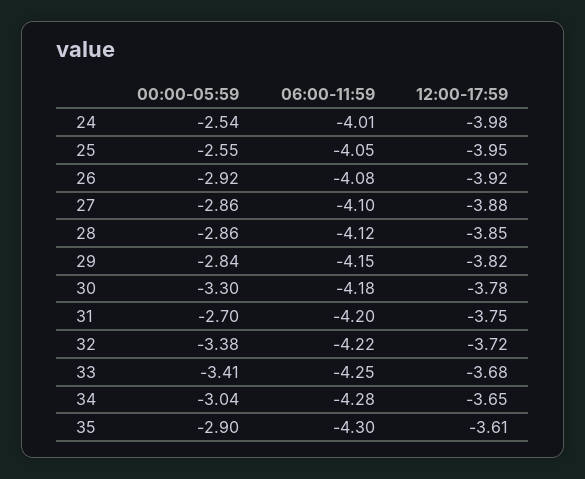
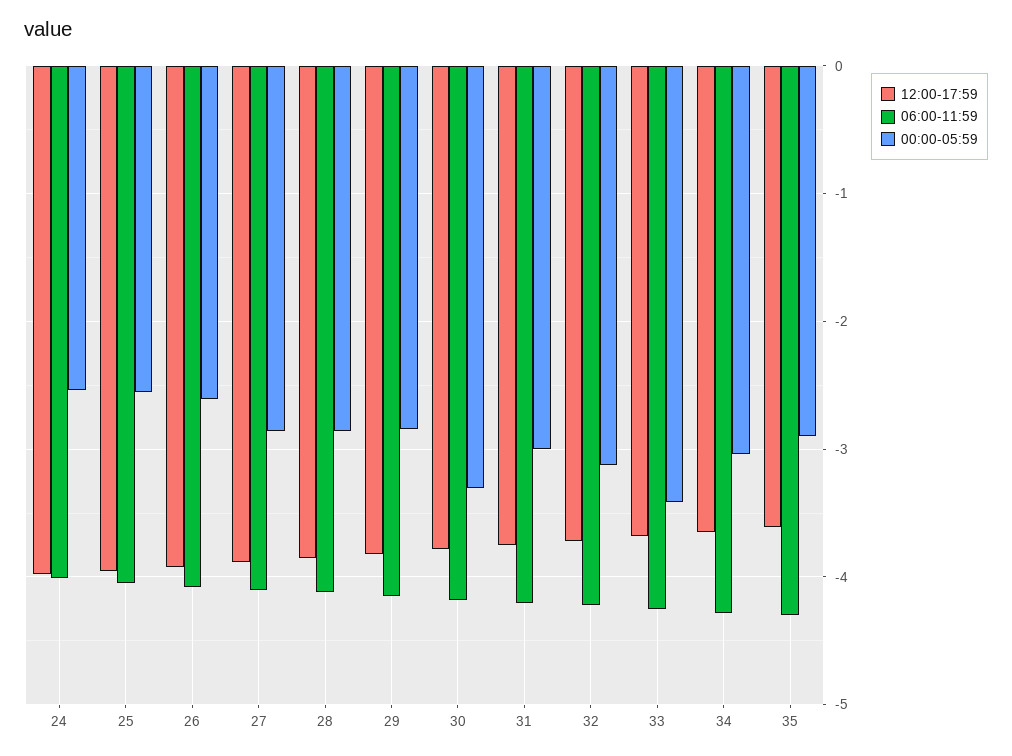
00:00-05:59, 26: -2.92 -> -2.6
00:00-05:59, 31: -2.7 -> -3
00:00-05:59, 32: -3.38 -> -3.1

